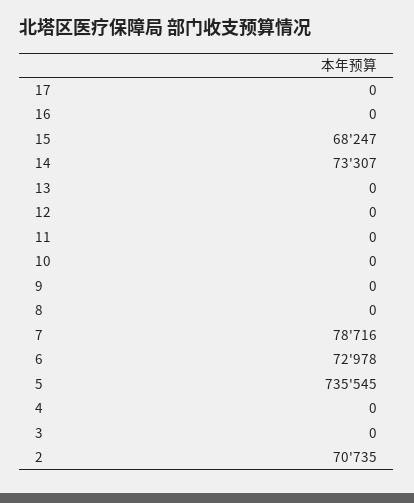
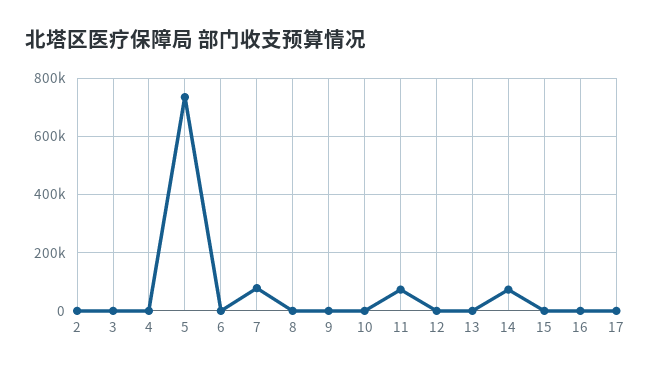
15: 68247 -> 0
11: 0 -> 75000
6: 72978 -> 0
2: 70735 -> 0

